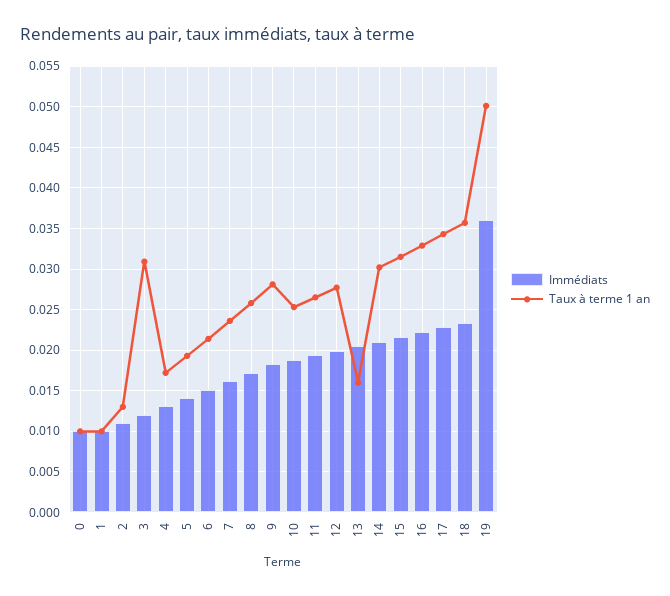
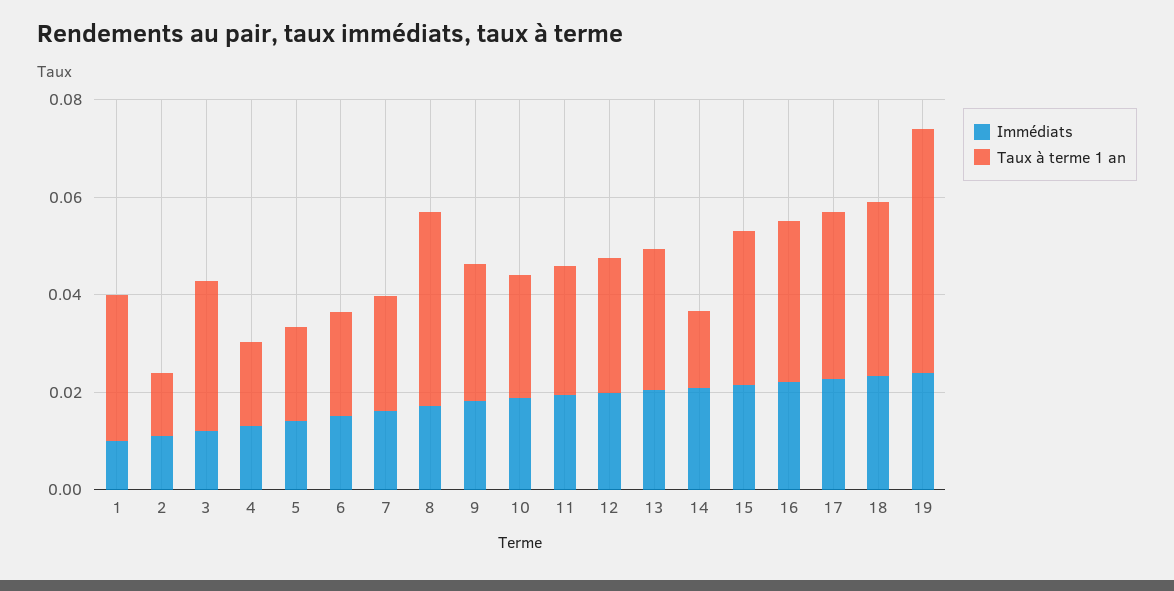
Immédiats, 0: 0.01 -> none
Taux à terme 1 an, 0: 0.01 -> none
Taux à terme 1 an, 1: 0.01 -> 0.03
Taux à terme 1 an, 8: 0.026 -> 0.04
Taux à terme 1 an, 13: 0.016 -> 0.03
Taux à terme 1 an, 14: 0.03 -> 0.015
Immédiats, 19: 0.036 -> 0.025

